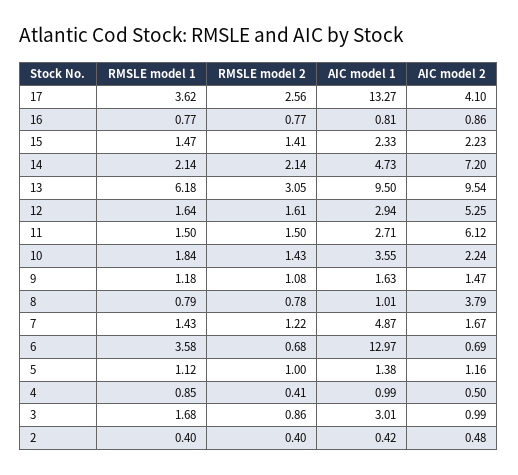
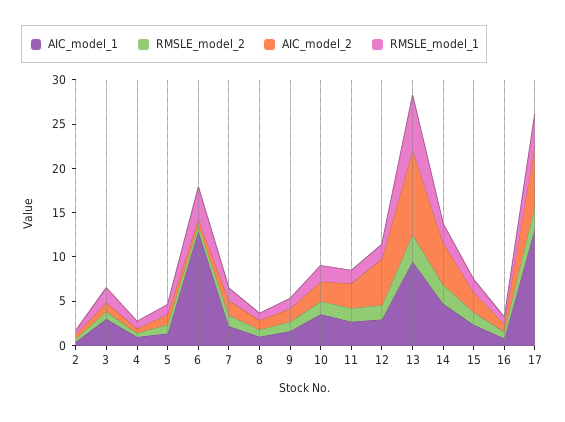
AIC model 2, 17: 4.1 -> 7
AIC model 2, 14: 7.2 -> 5
AIC model 2, 11: 6.12 -> 3
AIC model 2, 8: 3.79 -> 1
AIC model 1, 7: 4.87 -> 2

